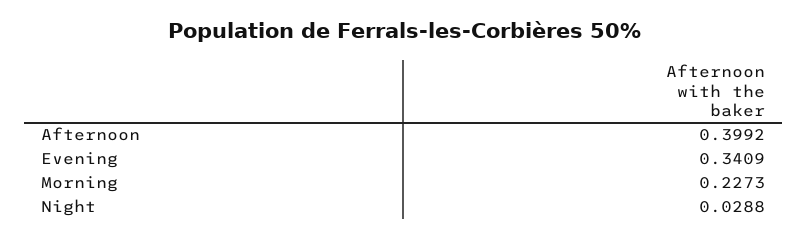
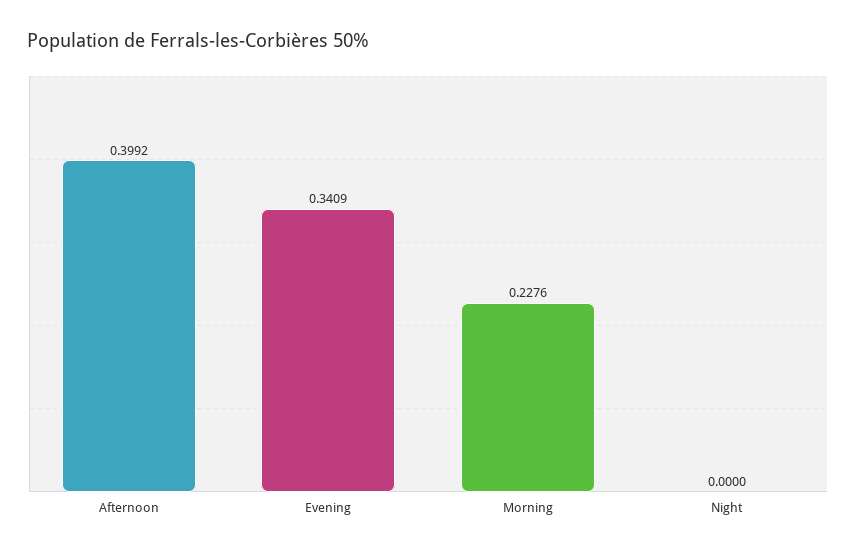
Morning: 0.2273 -> 0.2276
Night: 0.0288 -> 0

